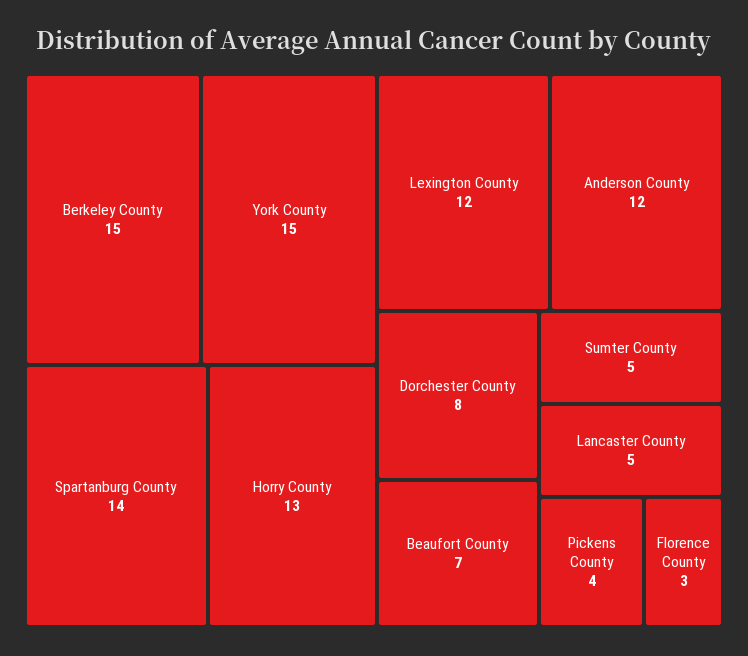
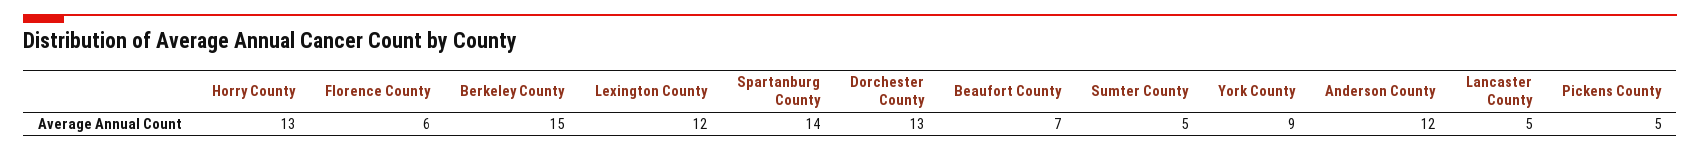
York County: 15 -> 9
Dorchester County: 8 -> 13
Pickens County: 4 -> 5
Florence County: 3 -> 6

